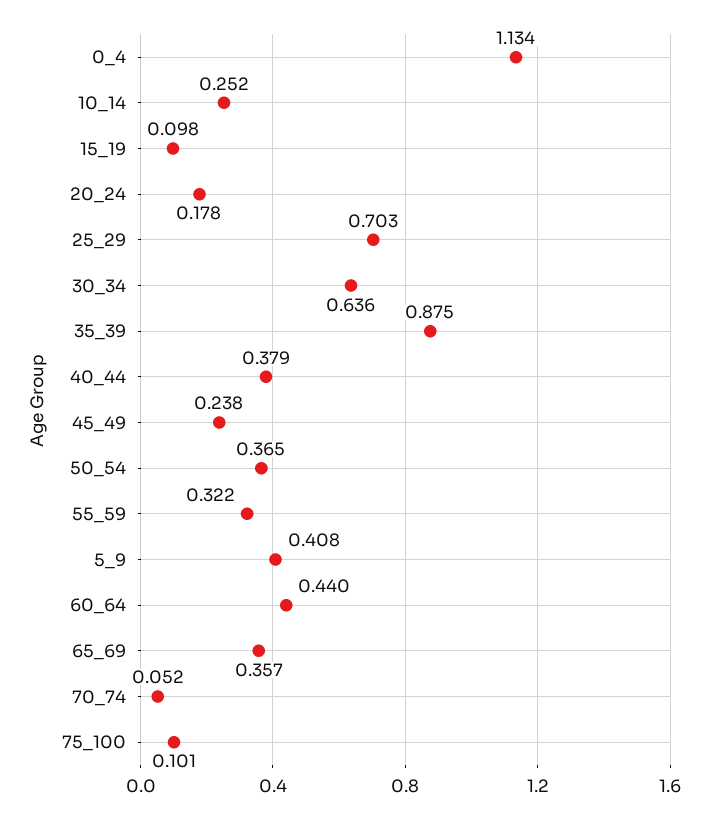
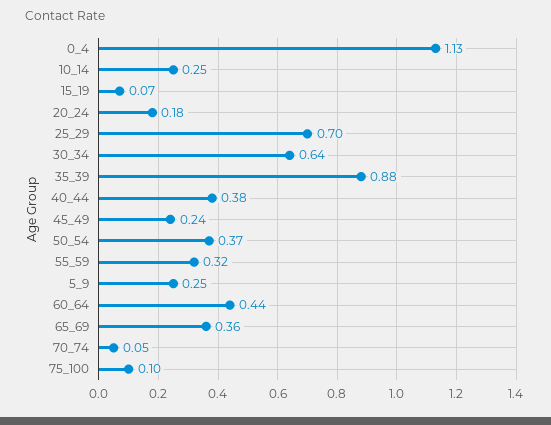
15_19: 0.098 -> 0.07
5_9: 0.408 -> 0.25

